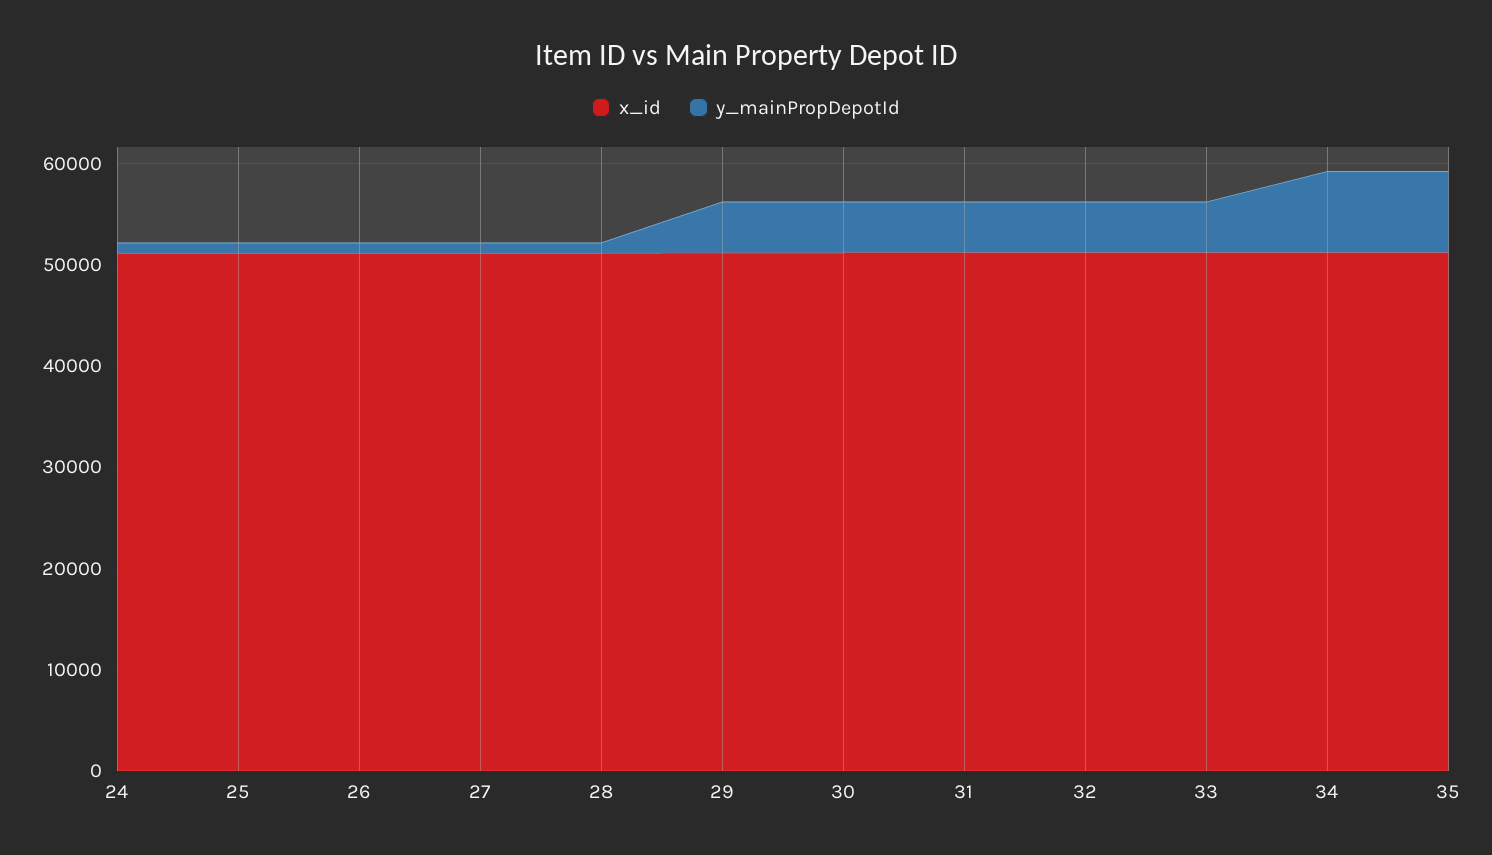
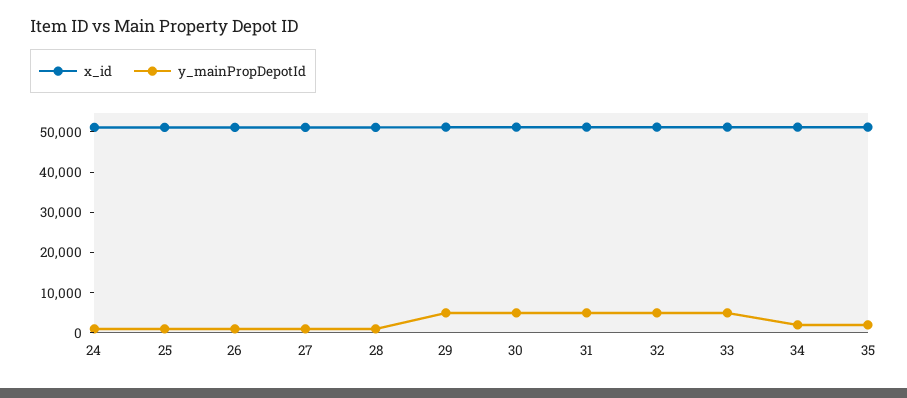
y_mainPropDepotId, 34: 8000 -> 2000
y_mainPropDepotId, 35: 8000 -> 2000

